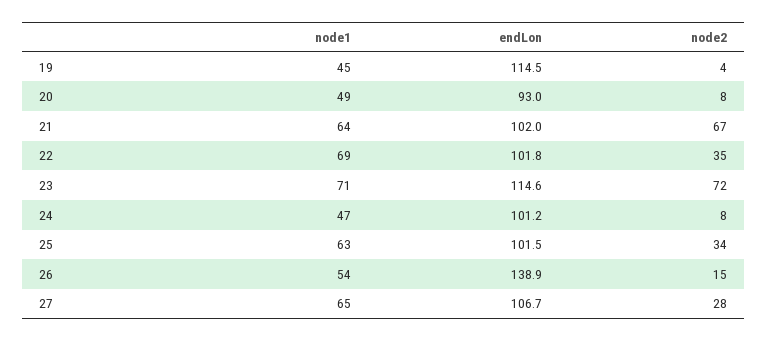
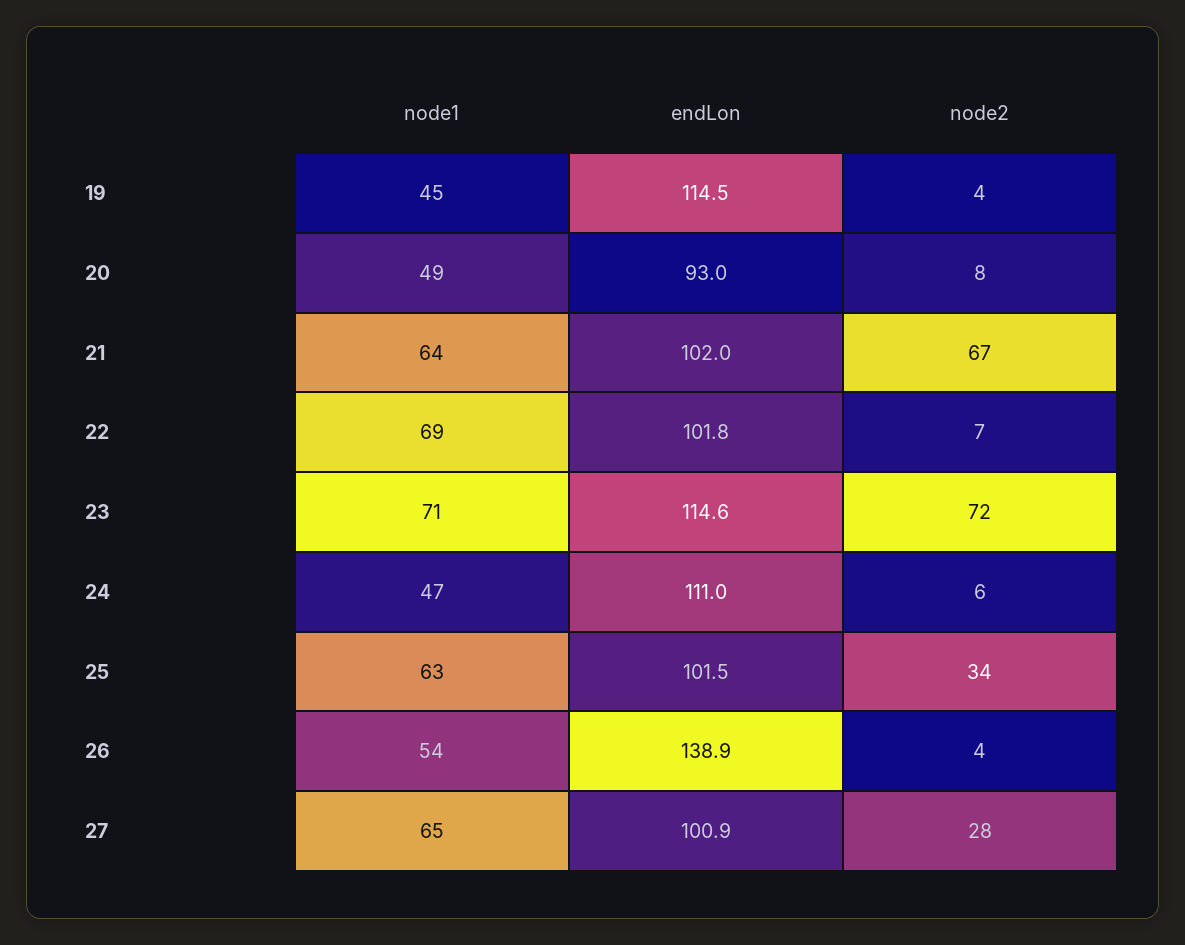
node2, 22: 35 -> 7
endLon, 24: 101.2 -> 111
node2, 24: 8 -> 6
node2, 26: 15 -> 4
endLon, 27: 106.7 -> 100.9

